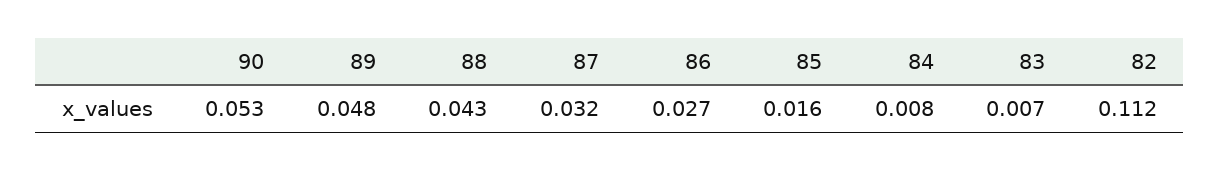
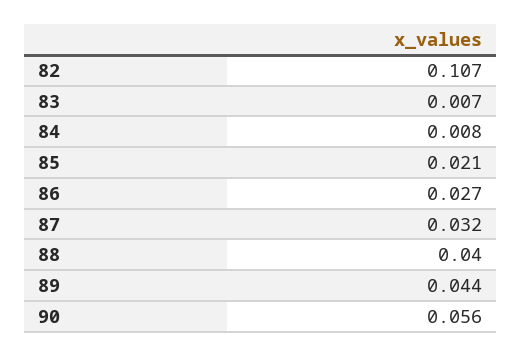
90: 0.053 -> 0.056
89: 0.048 -> 0.044
88: 0.043 -> 0.04
85: 0.016 -> 0.021
82: 0.112 -> 0.107

